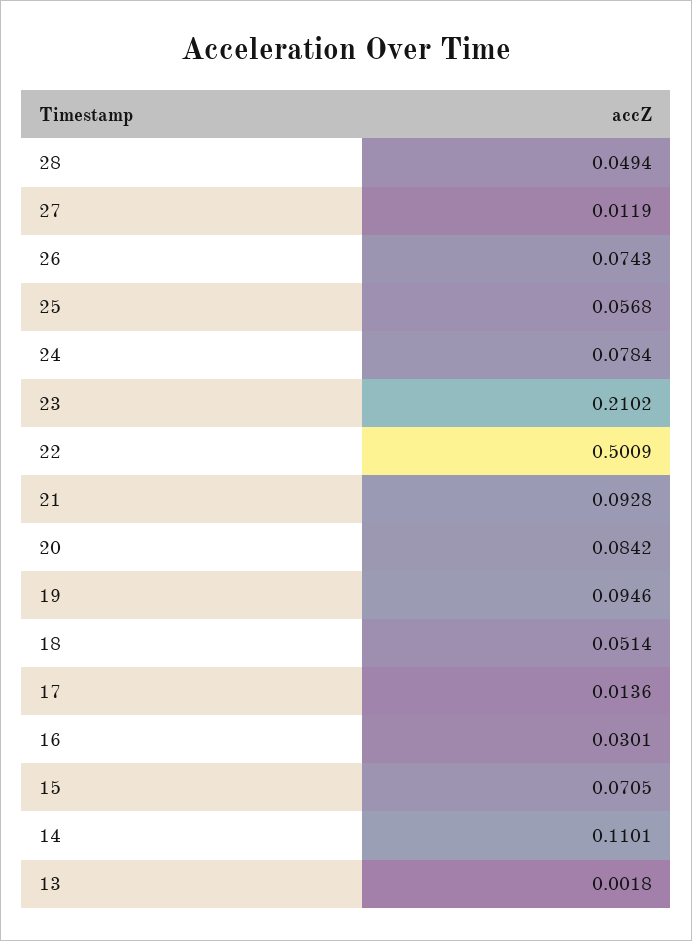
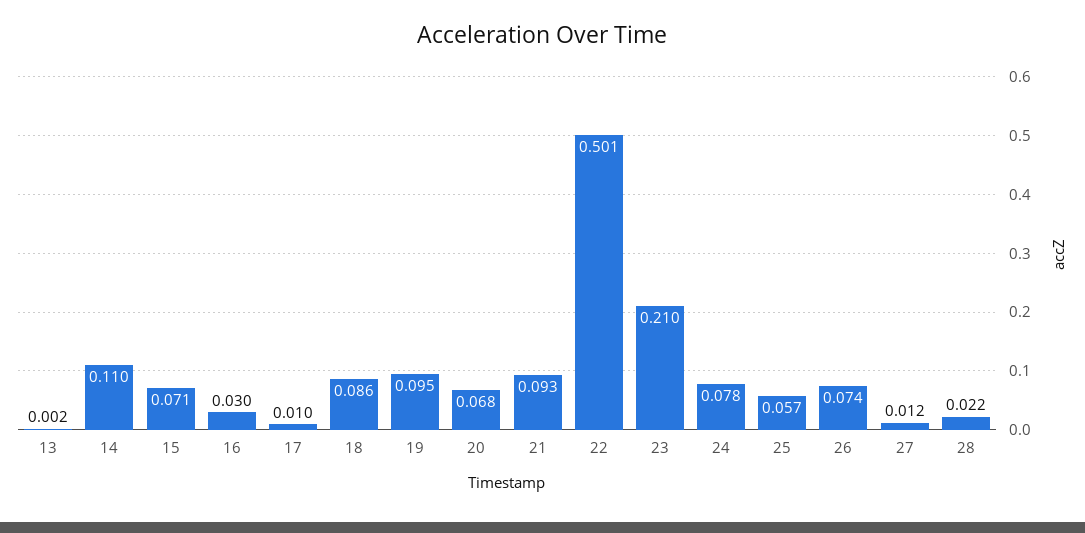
28: 0.0494 -> 0.022
20: 0.0842 -> 0.068
18: 0.0514 -> 0.086
17: 0.0136 -> 0.01

